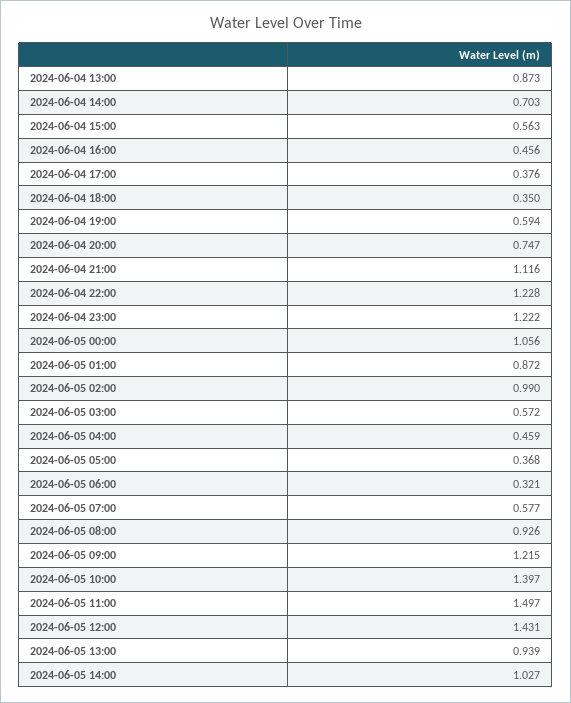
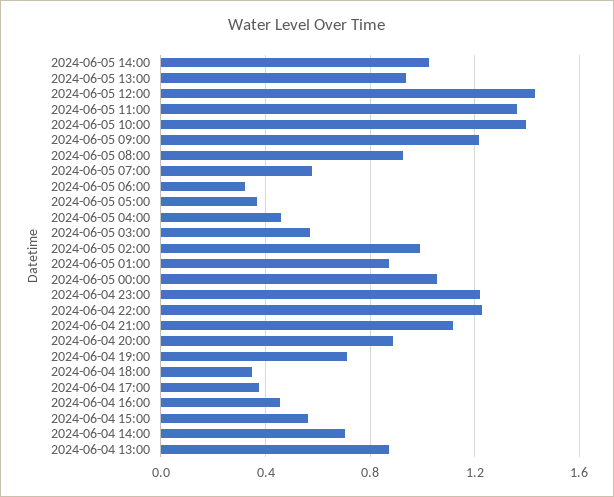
2024-06-04 19:00: 0.594 -> 0.7
2024-06-04 20:00: 0.747 -> 0.9
2024-06-05 11:00: 1.497 -> 1.35

